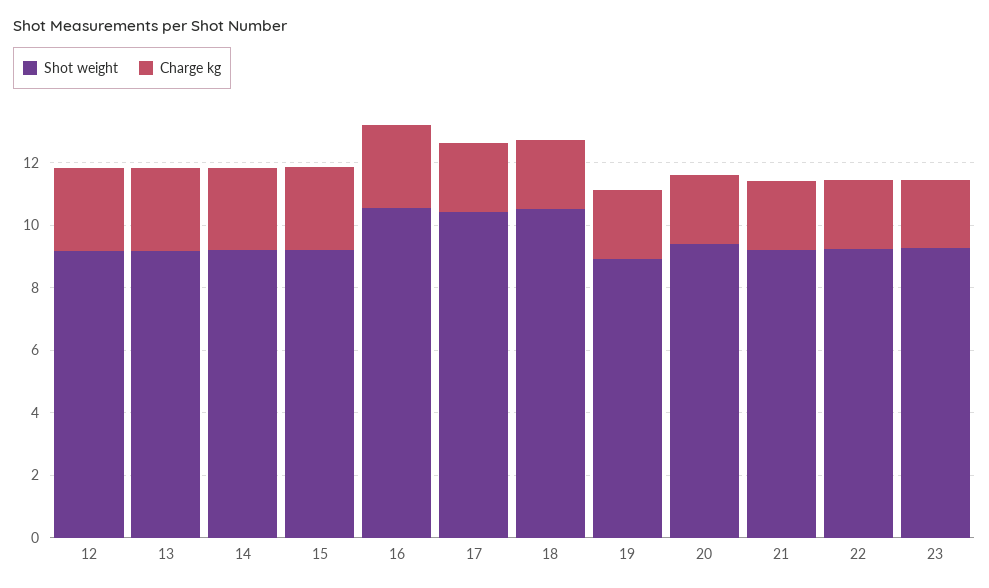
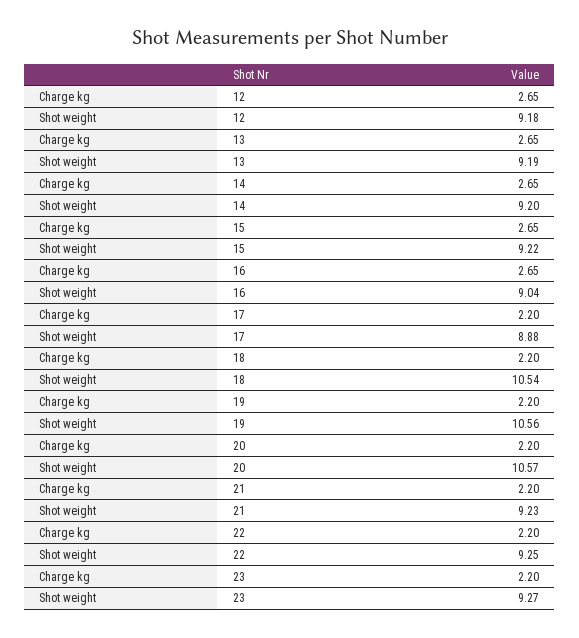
Shot weight, 16: 10.5 -> 9.04
Shot weight, 17: 10.5 -> 8.88
Shot weight, 19: 9 -> 10.56
Shot weight, 20: 9.5 -> 10.57

